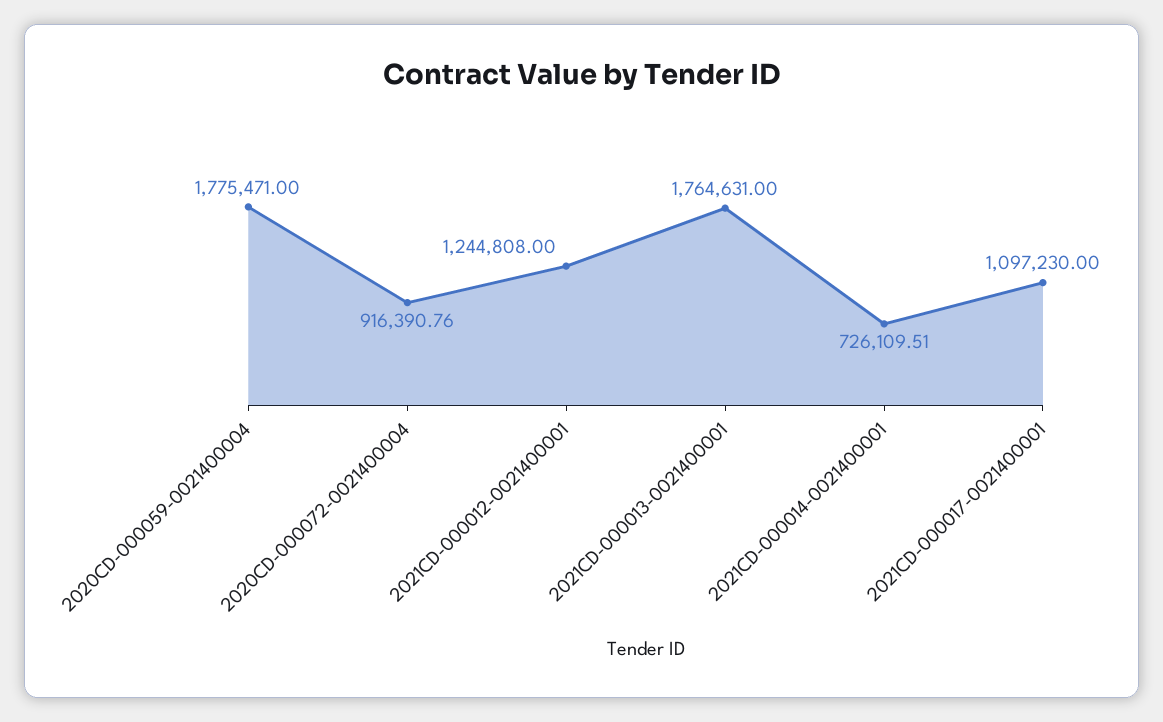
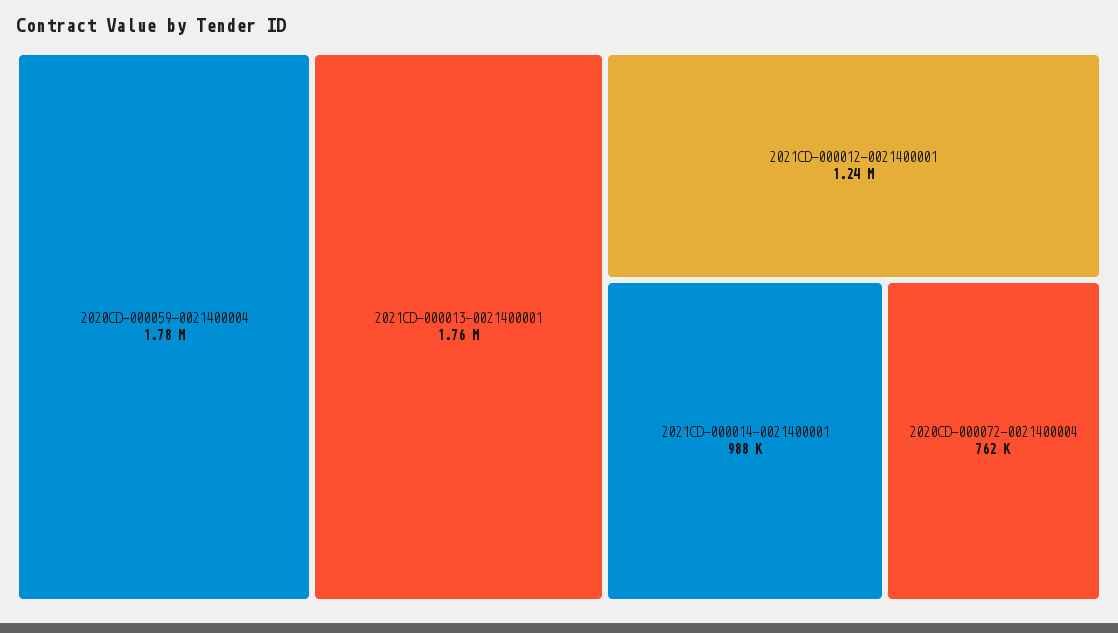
2020CD-000072-0021400004: 916390.76 -> 762000
2021CD-000014-0021400001: 726109.51 -> 988000
2021CD-000017-0021400001: 1097230 -> none

